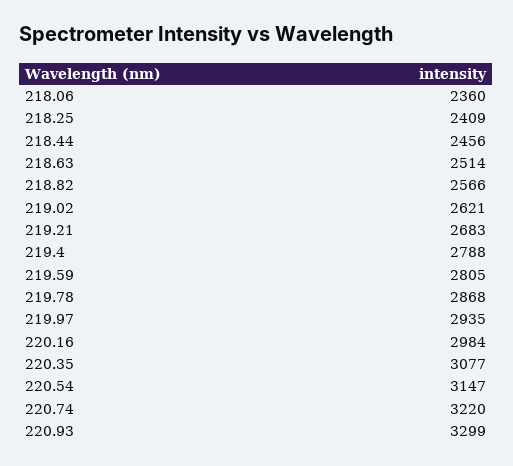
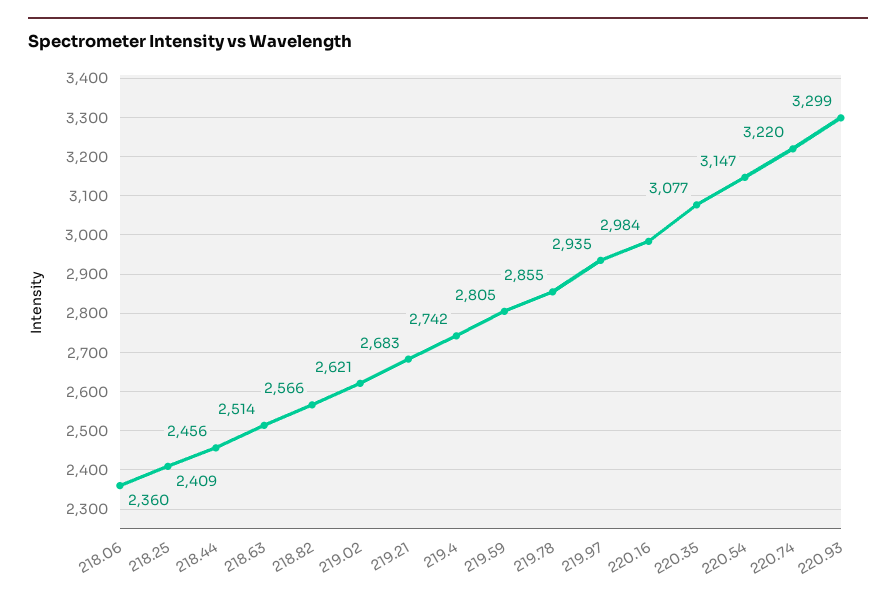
219.4: 2788 -> 2742
219.78: 2868 -> 2855

